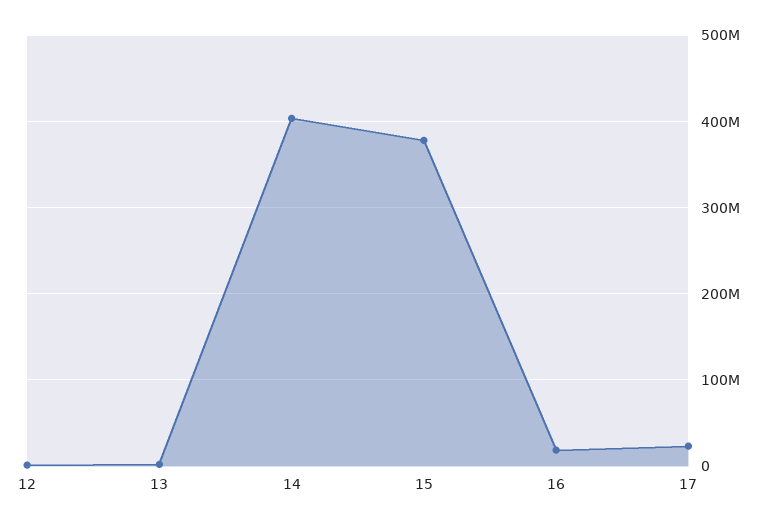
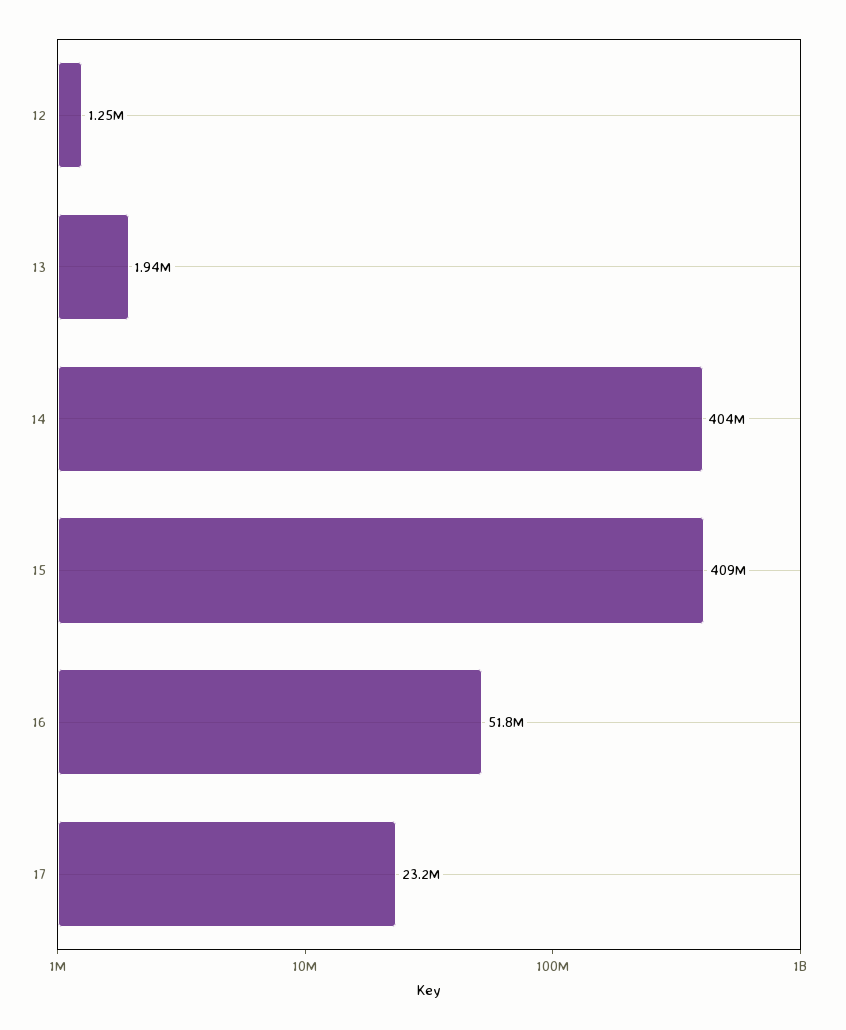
15: 380000000 -> 409000000
16: 20000000 -> 51800000

